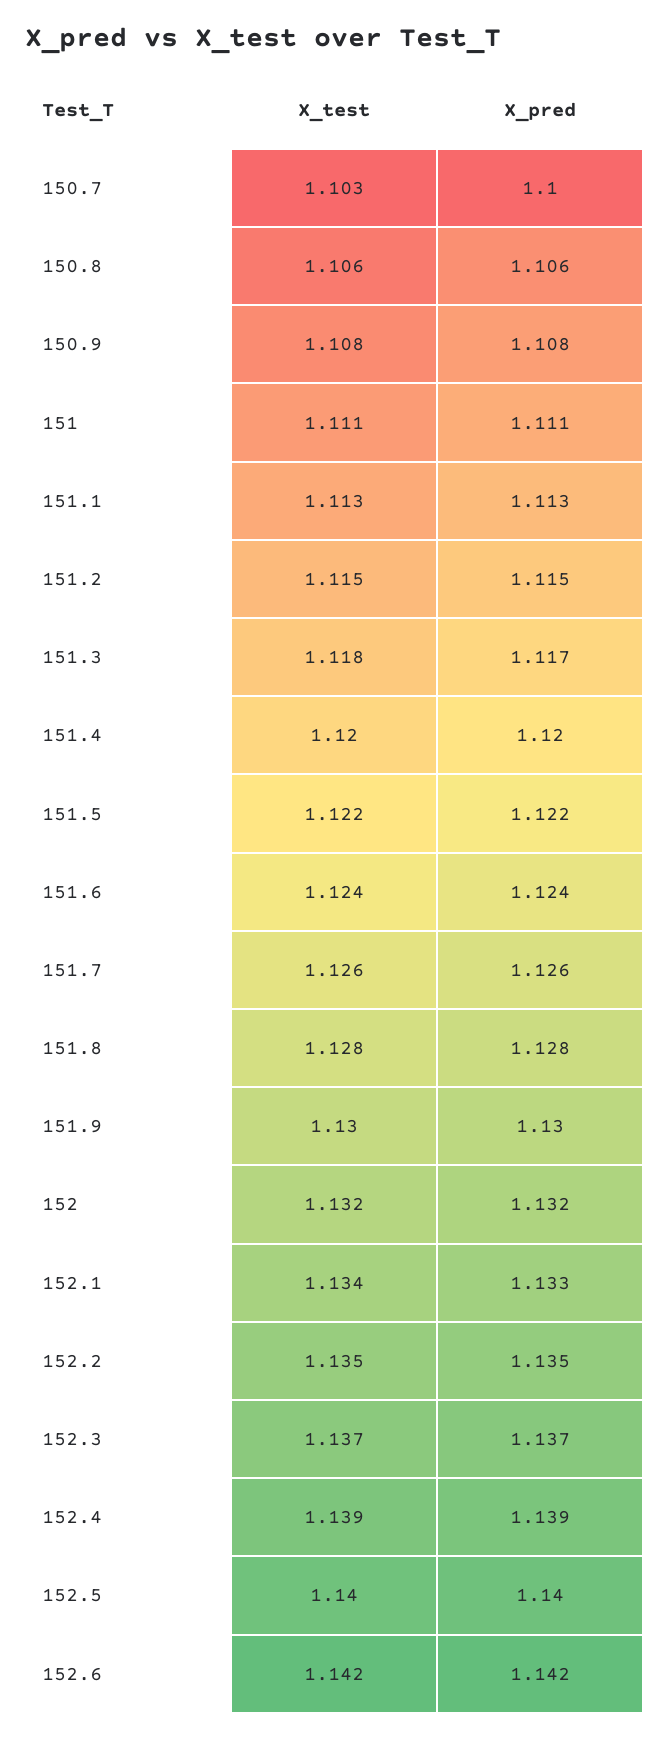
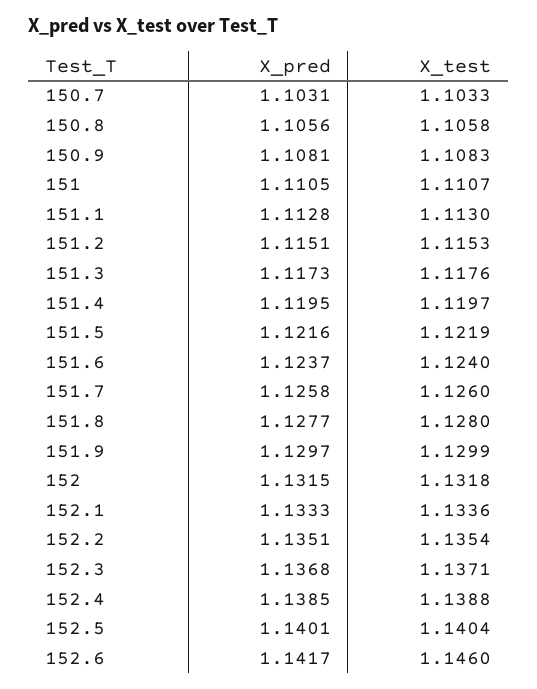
X_pred, 150.7: 1.1 -> 1.1031
X_test, 152.6: 1.142 -> 1.146

